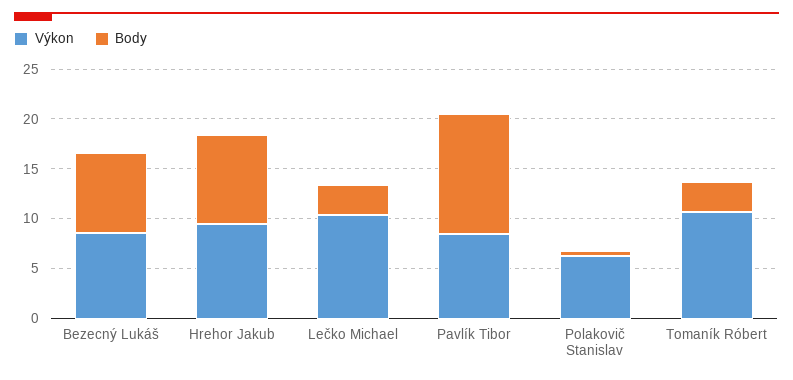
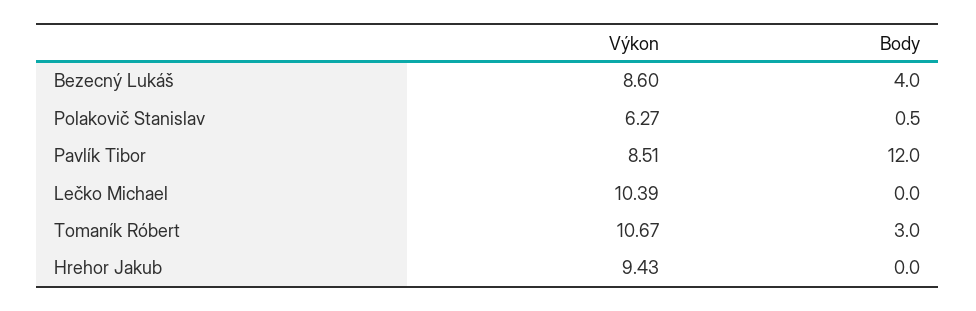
Body, Bezecný Lukáš: 8 -> 4
Body, Hrehor Jakub: 9 -> 0
Body, Lečko Michael: 3 -> 0

